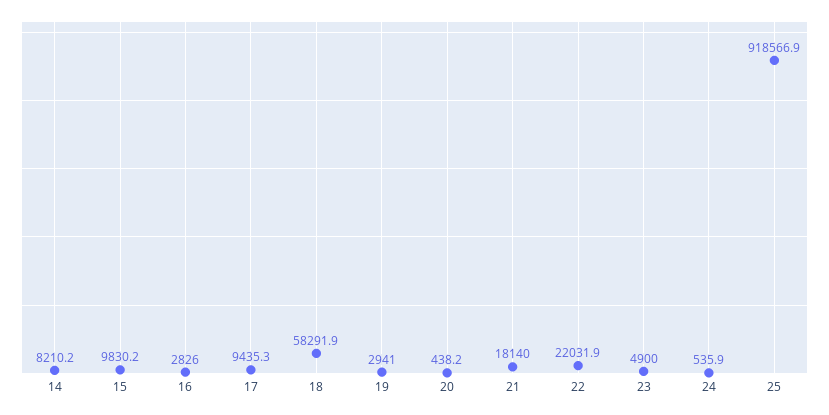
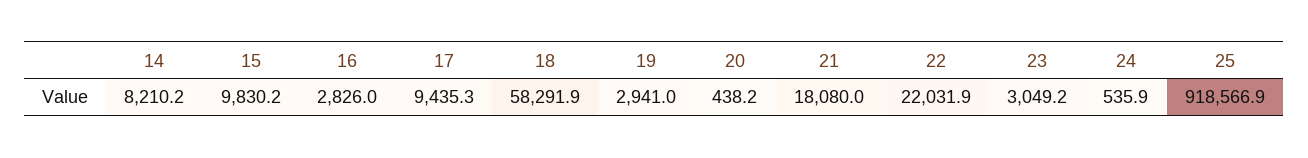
21: 18140 -> 18080
23: 4900 -> 3049.2

